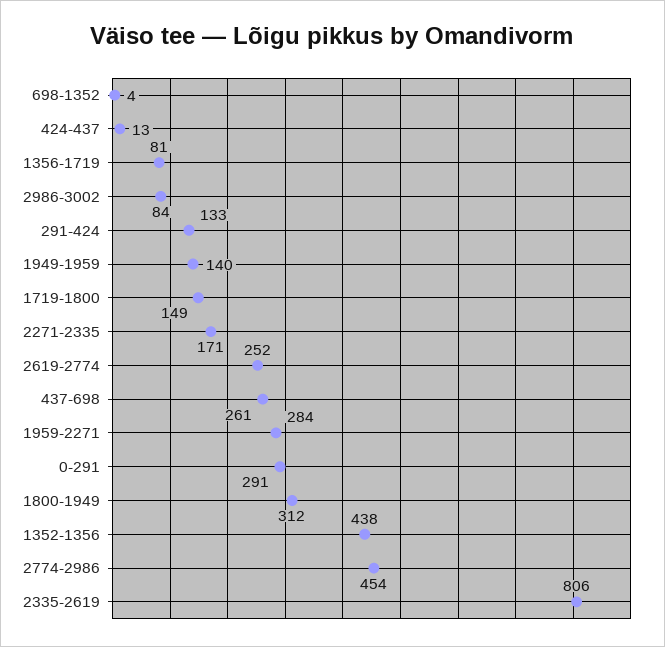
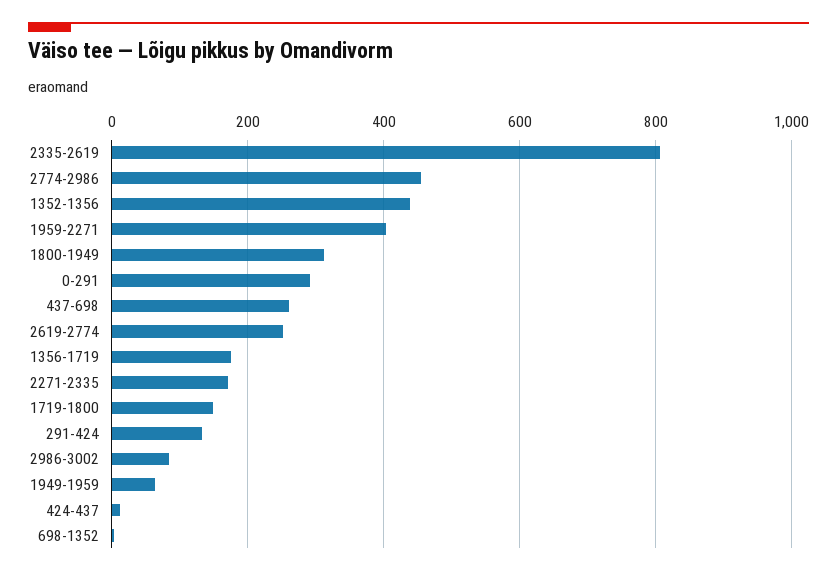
1356-1719: 81 -> 180
1949-1959: 140 -> 60
1959-2271: 284 -> 400

